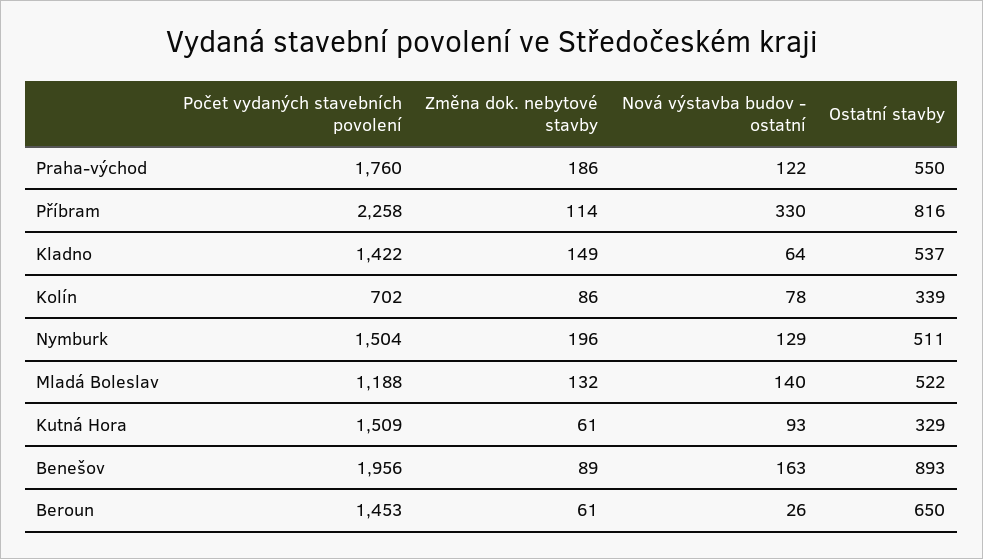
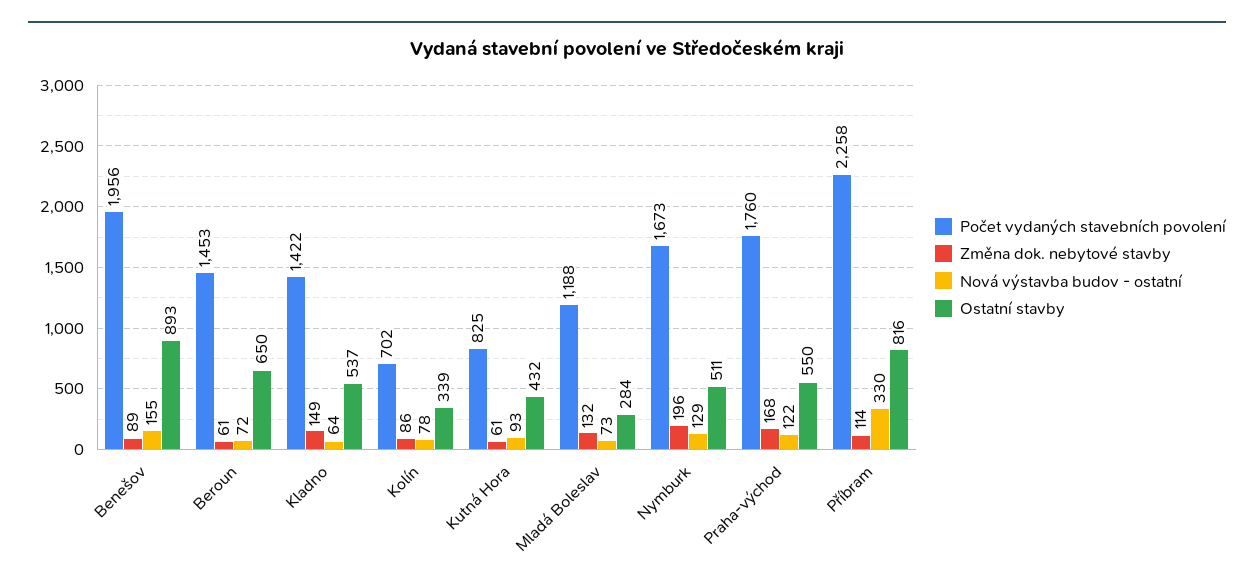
Změna dok. nebytové stavby, Praha-východ: 186 -> 168
Počet vydaných stavebních povolení, Nymburk: 1504 -> 1673
Nová výstavba budov - ostatní, Mladá Boleslav: 140 -> 73
Ostatní stavby, Mladá Boleslav: 522 -> 284
Počet vydaných stavebních povolení, Kutná Hora: 1509 -> 825
Ostatní stavby, Kutná Hora: 329 -> 432
Nová výstavba budov - ostatní, Benešov: 163 -> 155
Nová výstavba budov - ostatní, Beroun: 26 -> 72

